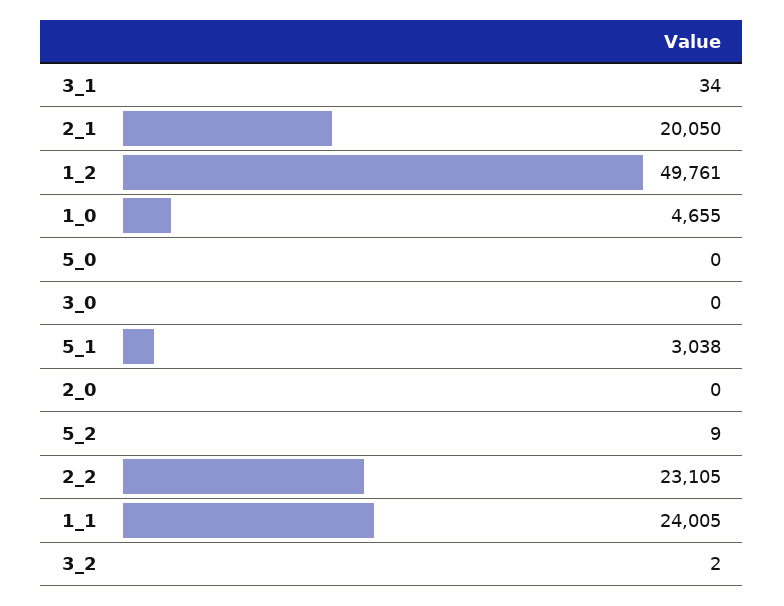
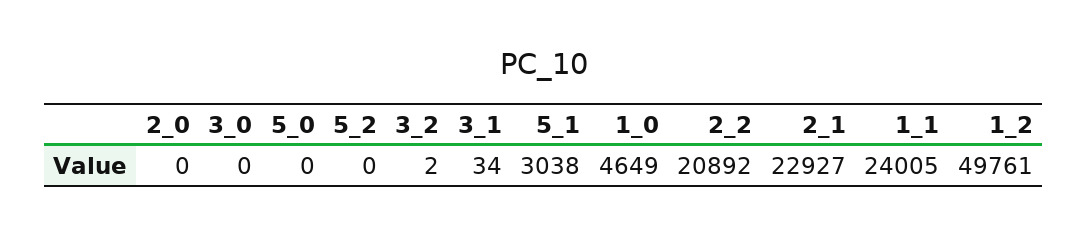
2_1: 20050 -> 22927
1_0: 4655 -> 4649
5_2: 9 -> 0
2_2: 23105 -> 20892

